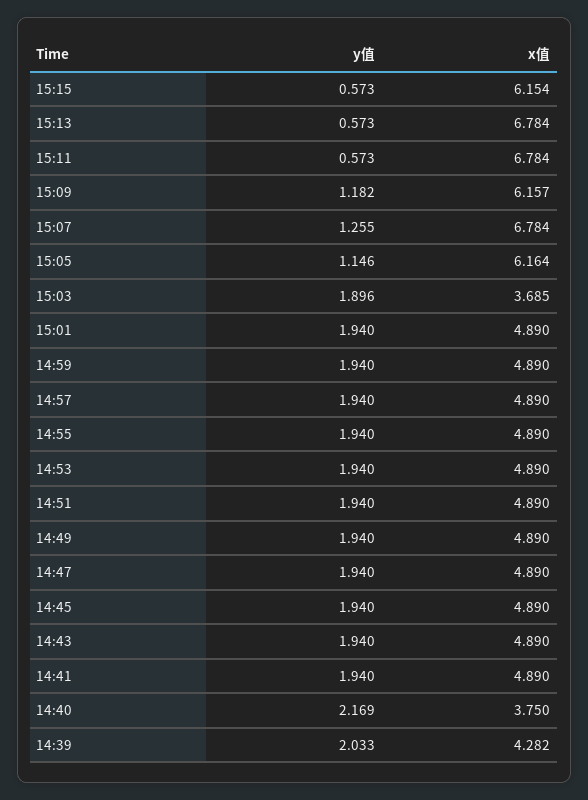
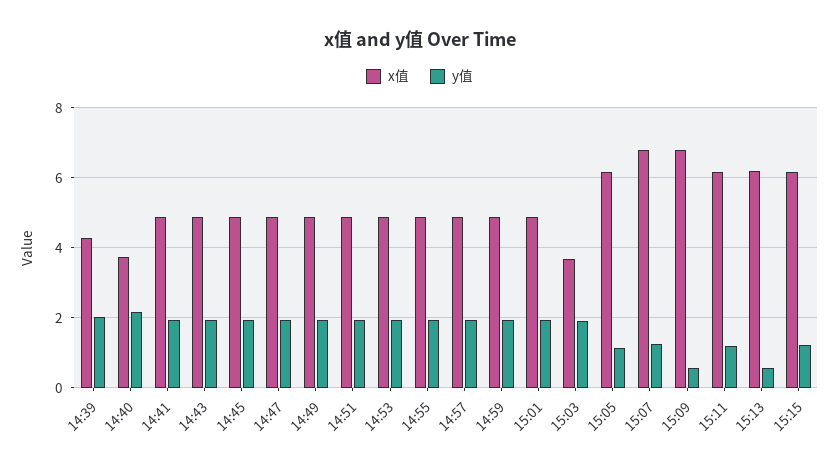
y值, 15:15: 0.573 -> 1.2
x值, 15:13: 6.784 -> 6.2
y值, 15:11: 0.573 -> 1.2
x值, 15:11: 6.784 -> 6.2
y值, 15:09: 1.182 -> 0.6
x值, 15:09: 6.157 -> 6.8

